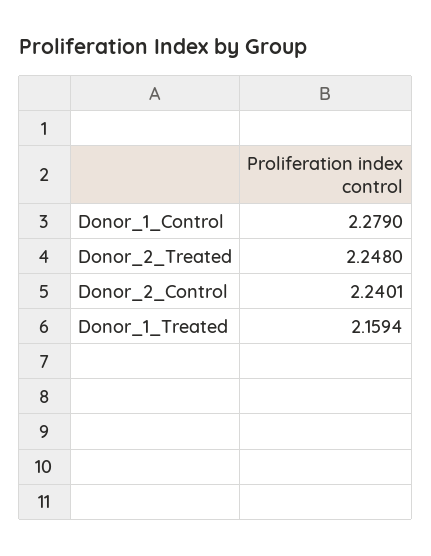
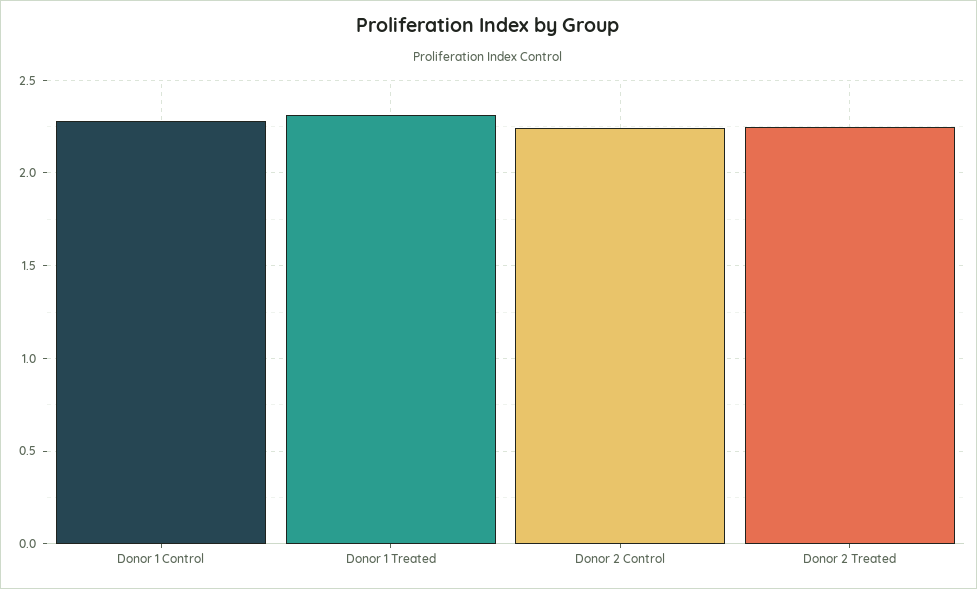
Donor_1_Treated: 2.1594 -> 2.3

